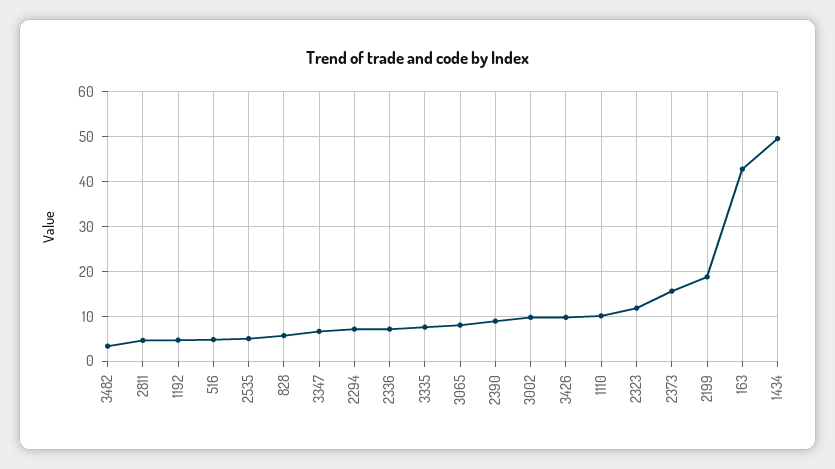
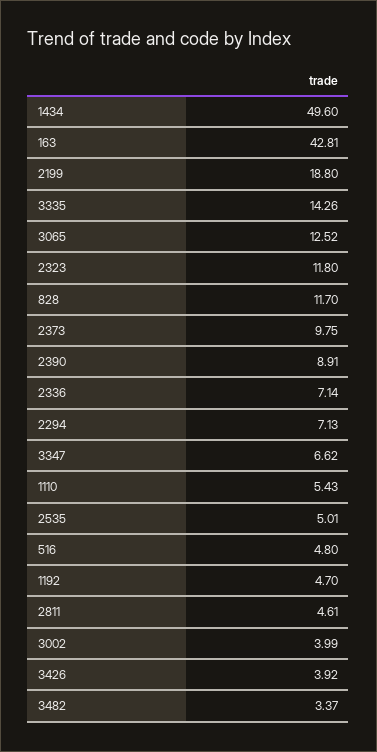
828: 6 -> 11.7
3335: 8 -> 14.26
3065: 8 -> 12.52
3002: 10 -> 3.99
3426: 10 -> 3.92
1110: 10 -> 5.43
2373: 16 -> 9.75

